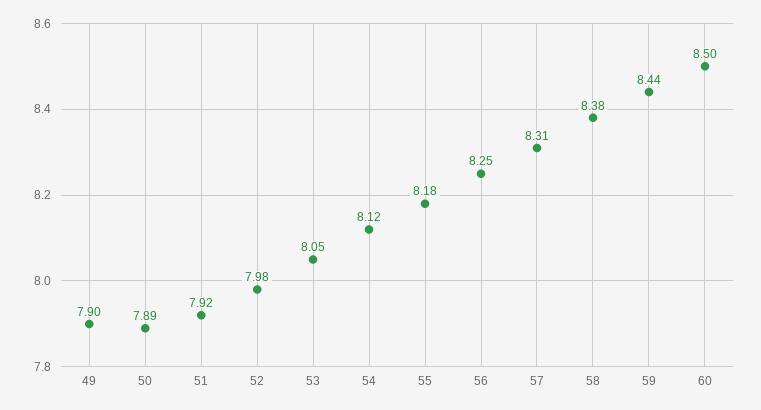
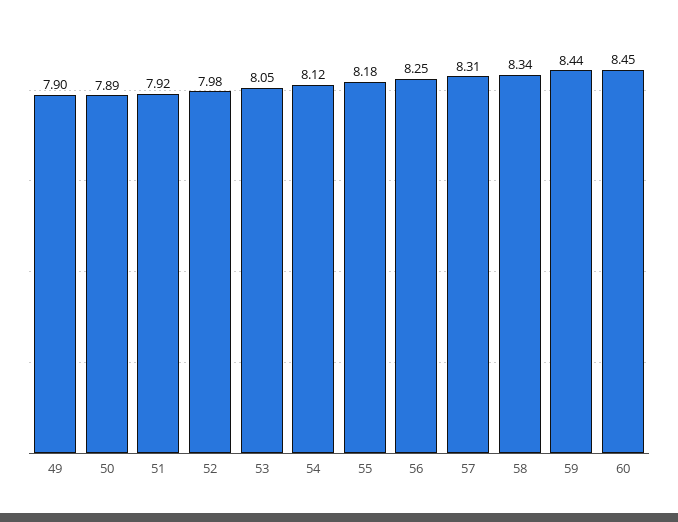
58: 8.38 -> 8.34
60: 8.5 -> 8.45

